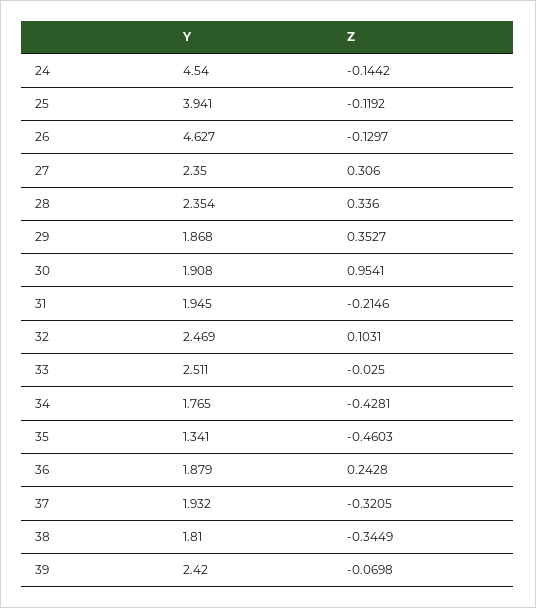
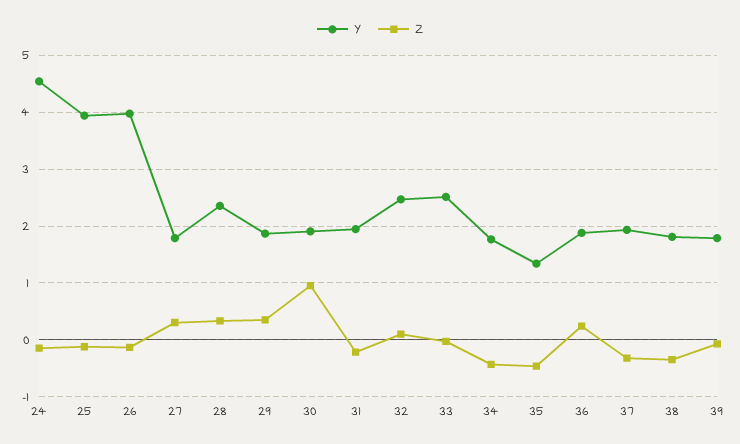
Y, 26: 4.627 -> 4
Y, 27: 2.35 -> 1.8
Y, 39: 2.42 -> 1.8

